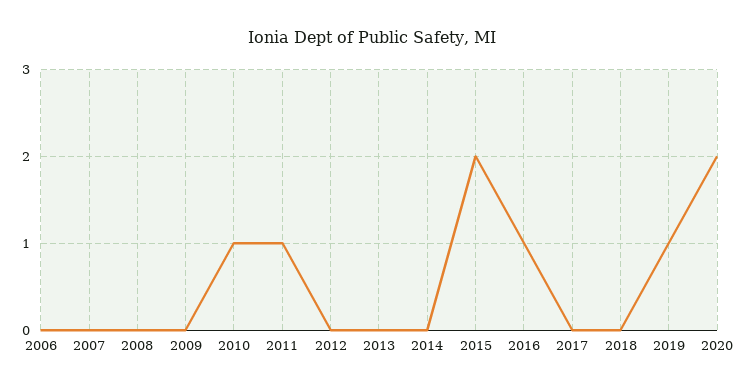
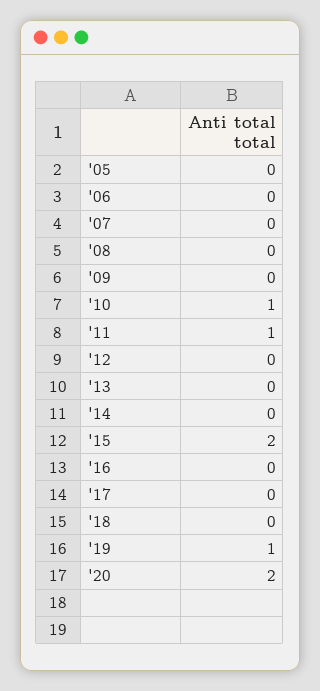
2016: 1 -> 0
'05: none -> 0

